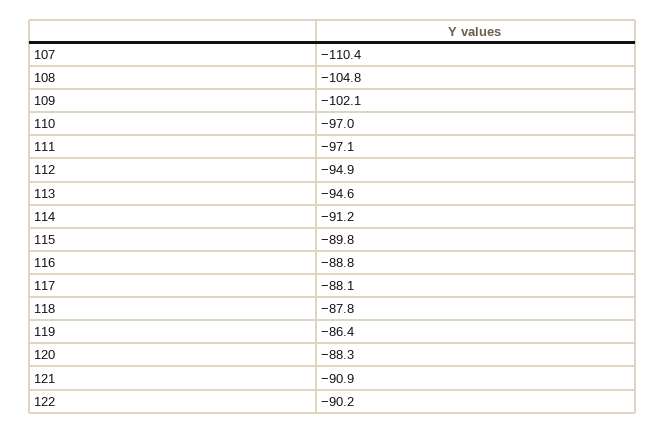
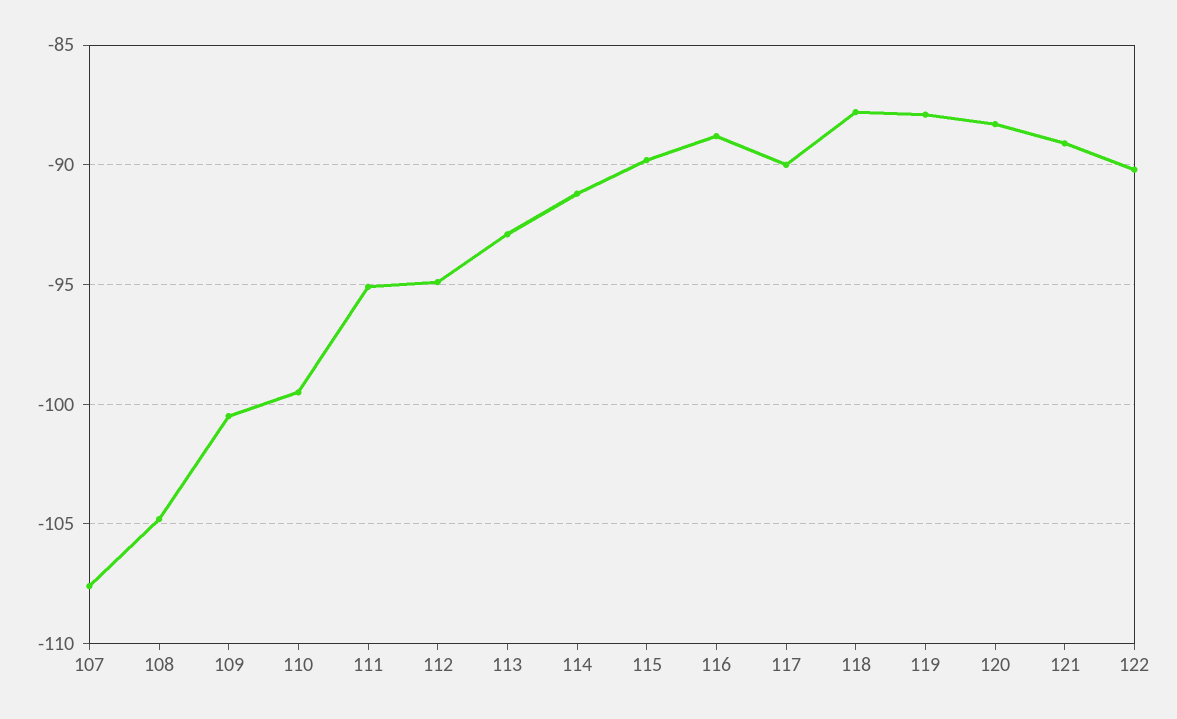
107: -110.4 -> -107.5
109: -102.1 -> -100.5
110: -97 -> -99.5
111: -97.1 -> -95
113: -94.6 -> -93
117: -88.1 -> -90
119: -86.4 -> -88
121: -90.9 -> -89

